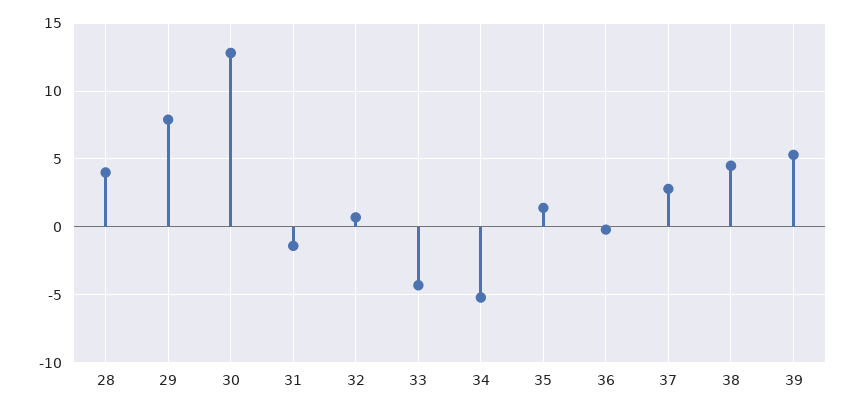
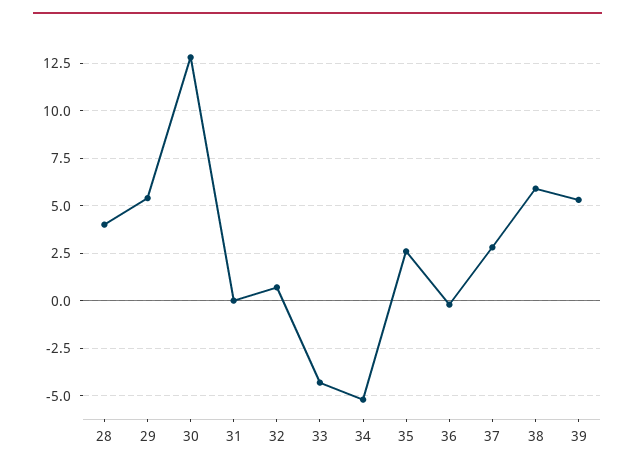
29: 8 -> 5.5
31: -1.5 -> 0
35: 1.5 -> 2.5
38: 4.5 -> 6

